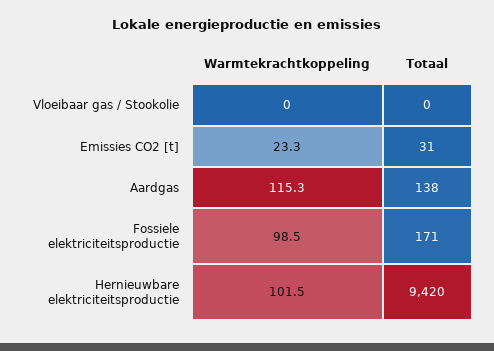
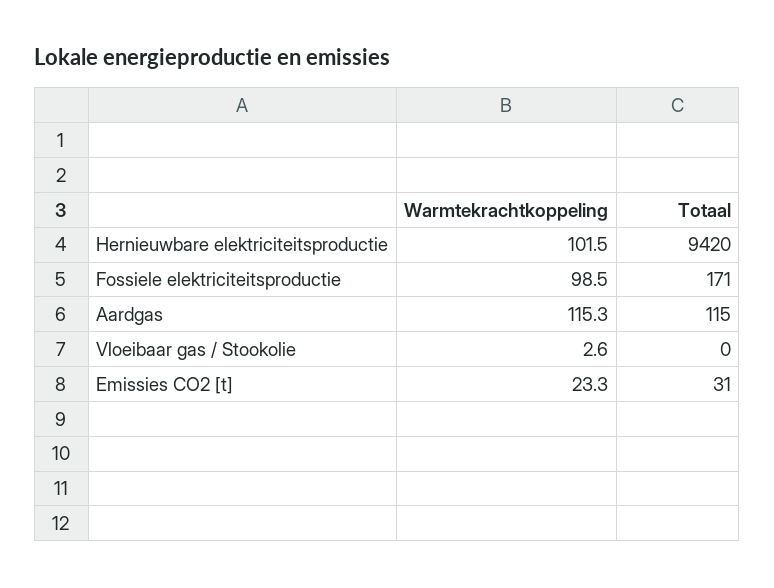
Warmtekrachtkoppeling, Vloeibaar gas / Stookolie: 0 -> 2.6
Totaal, Aardgas: 138 -> 115

